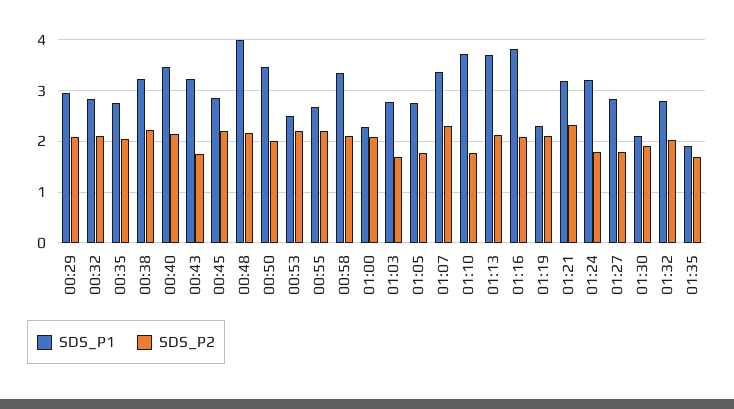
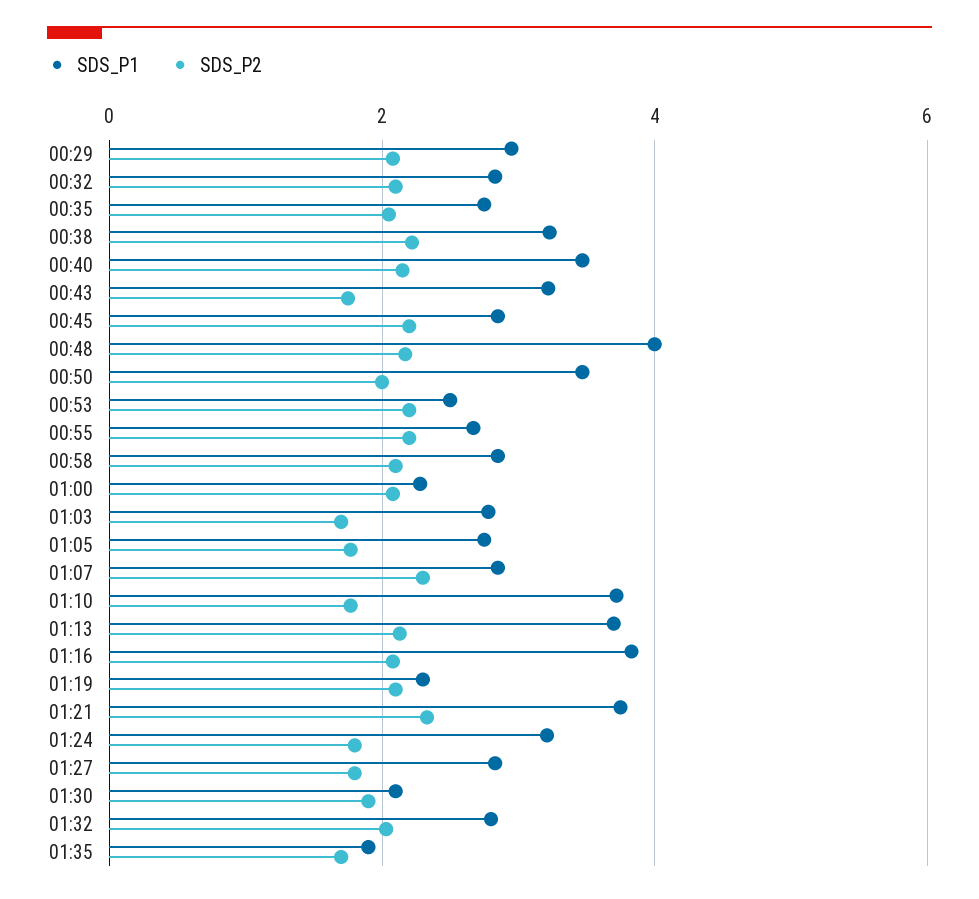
SDS_P1, 00:58: 3.4 -> 2.8
SDS_P1, 01:07: 3.4 -> 2.8
SDS_P1, 01:21: 3.2 -> 3.8

